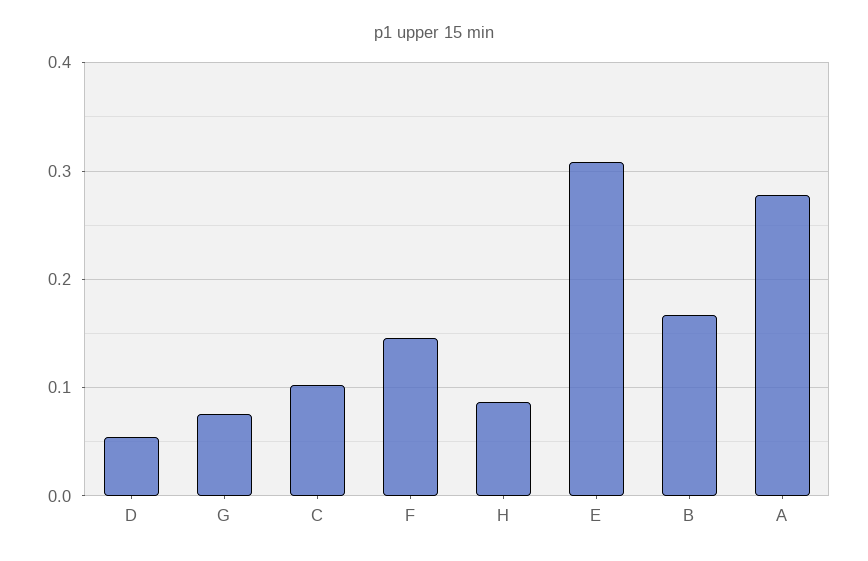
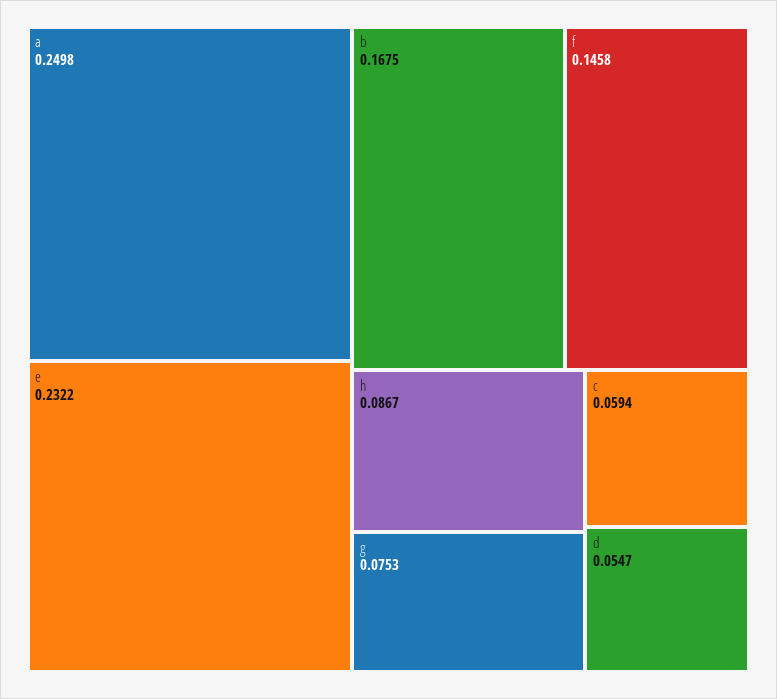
C: 0.1 -> 0.0594
E: 0.31 -> 0.2322
A: 0.28 -> 0.2498

